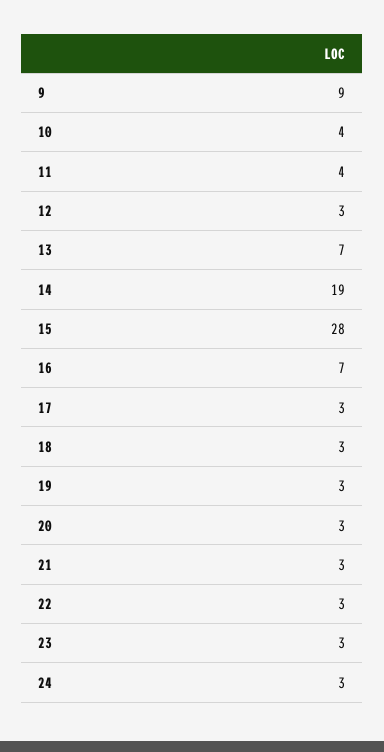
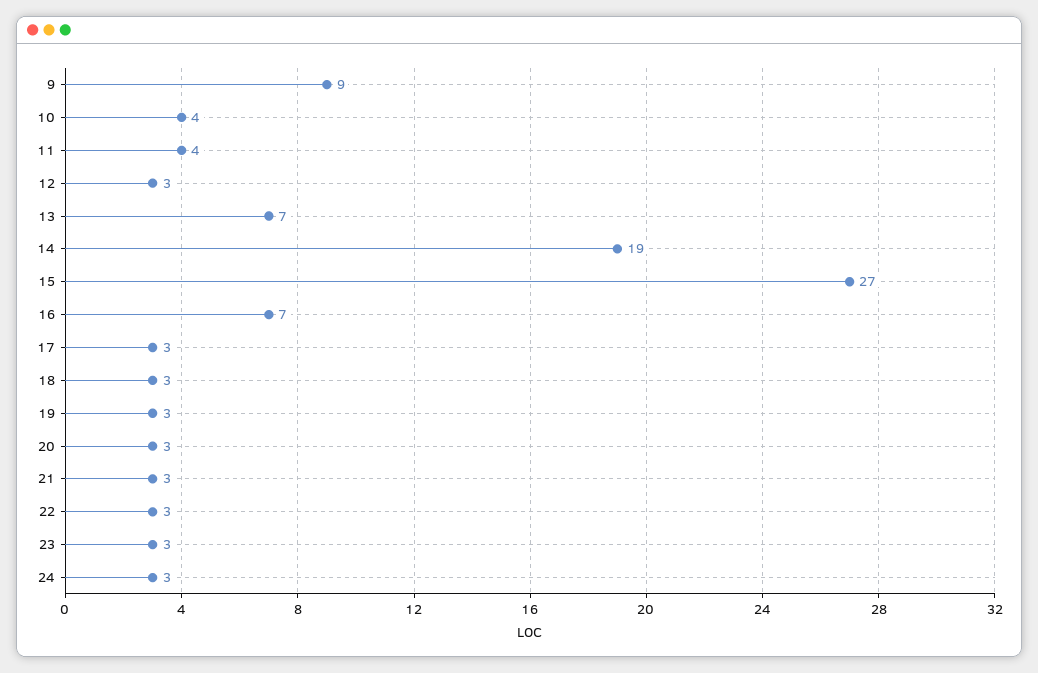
15: 28 -> 27

